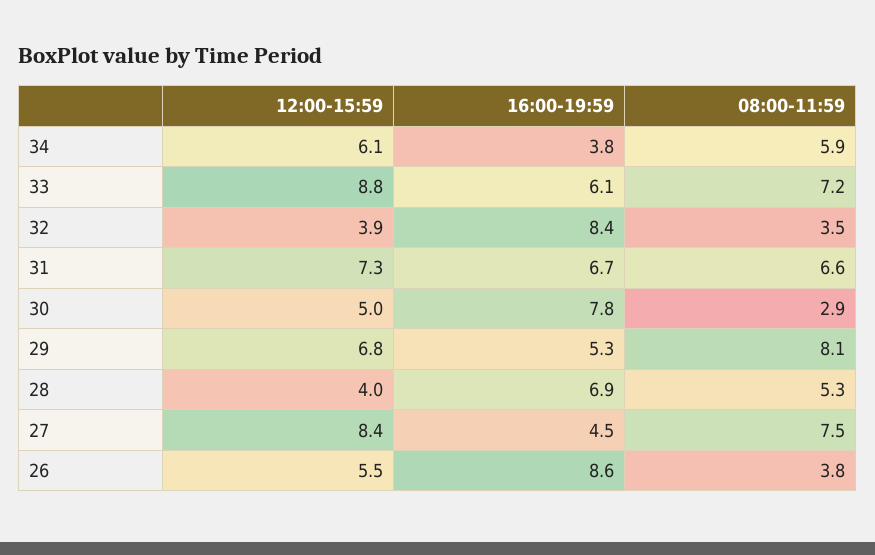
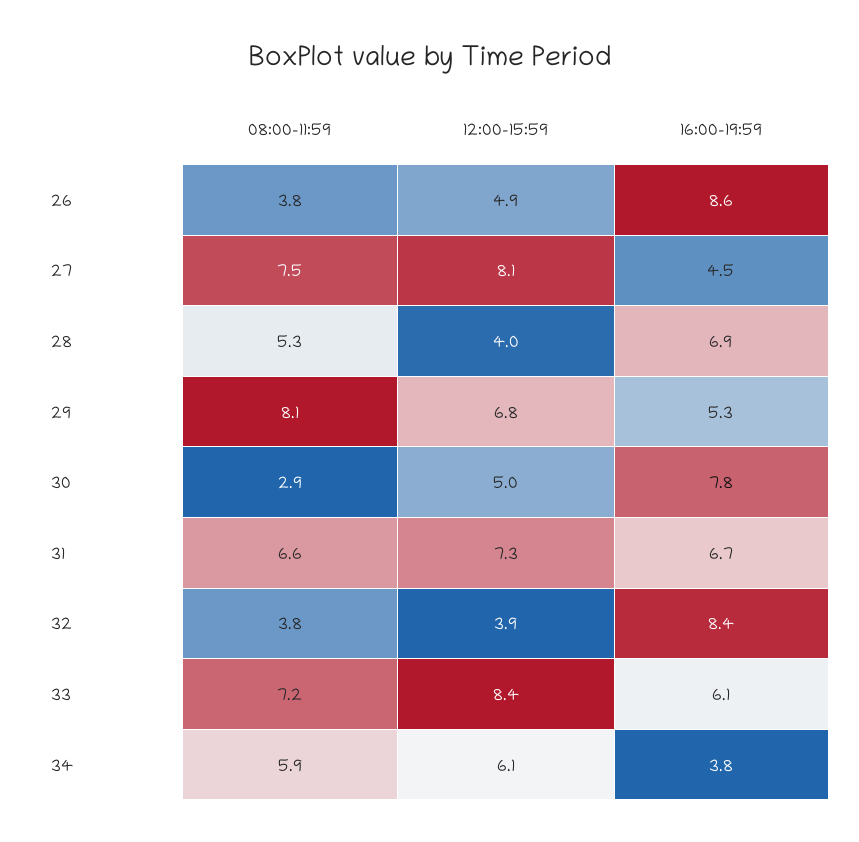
12:00-15:59, 33: 8.8 -> 8.4
08:00-11:59, 32: 3.5 -> 3.8
12:00-15:59, 27: 8.4 -> 8.1
12:00-15:59, 26: 5.5 -> 4.9

